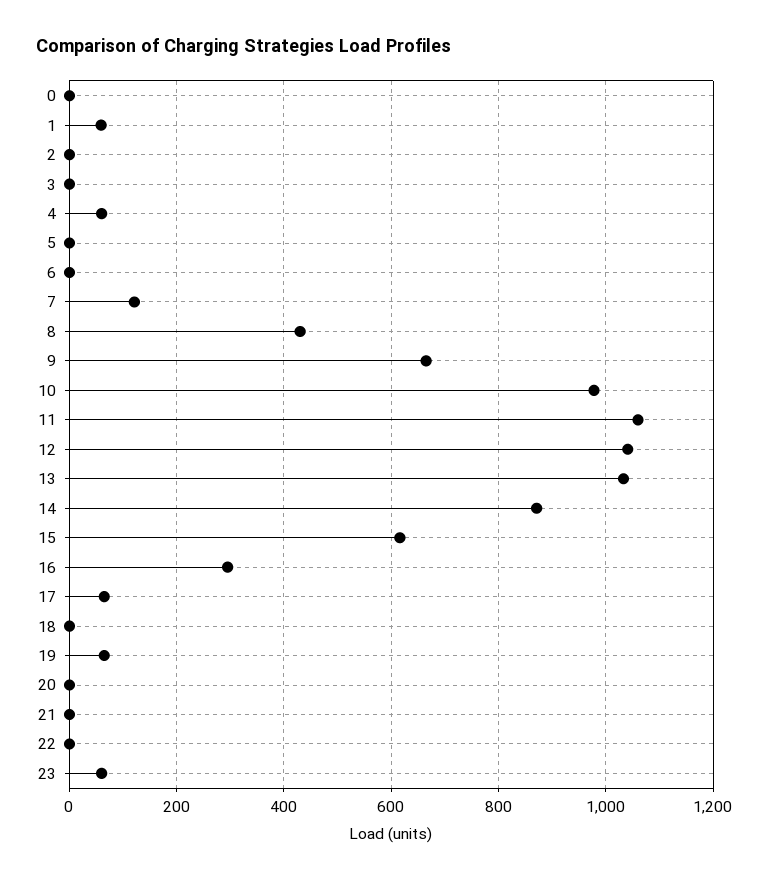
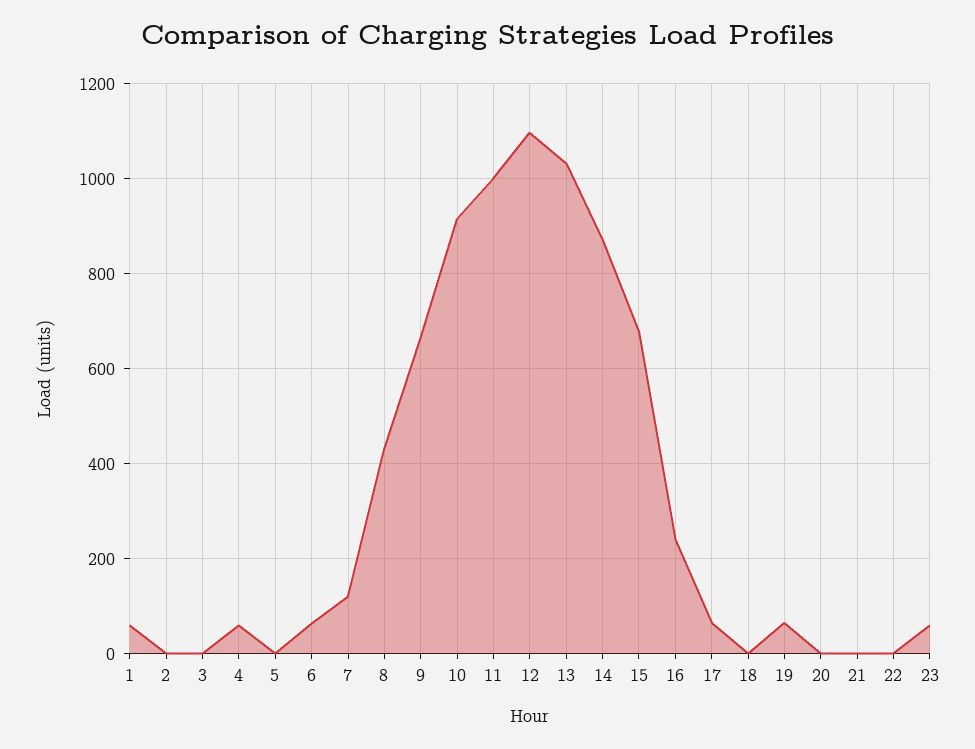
0: 0 -> none
6: 0 -> 60
10: 980 -> 920
11: 1060 -> 1000
12: 1040 -> 1100
15: 620 -> 680
16: 300 -> 240

